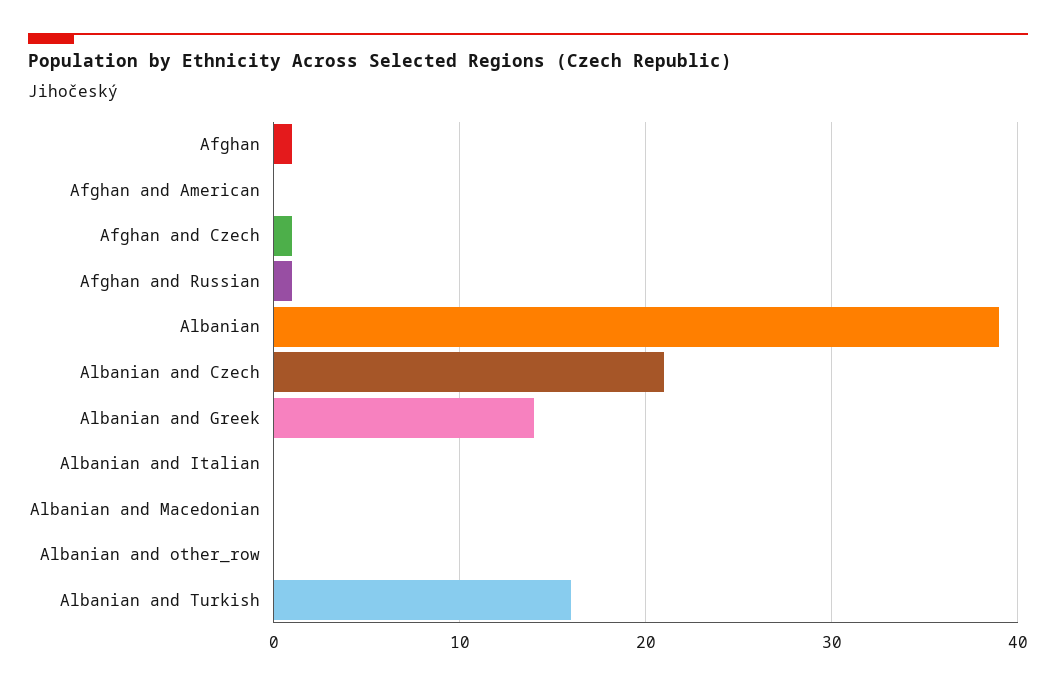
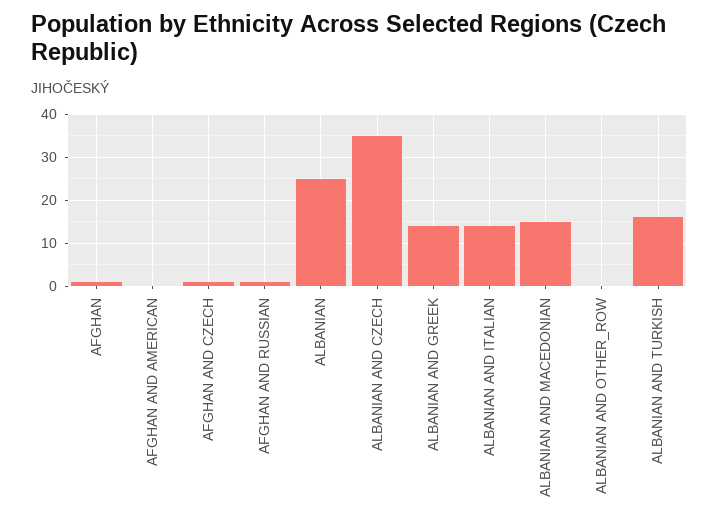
Albanian: 39 -> 25
Albanian and Czech: 21 -> 35
Albanian and Italian: 0 -> 15
Albanian and Macedonian: 0 -> 15

